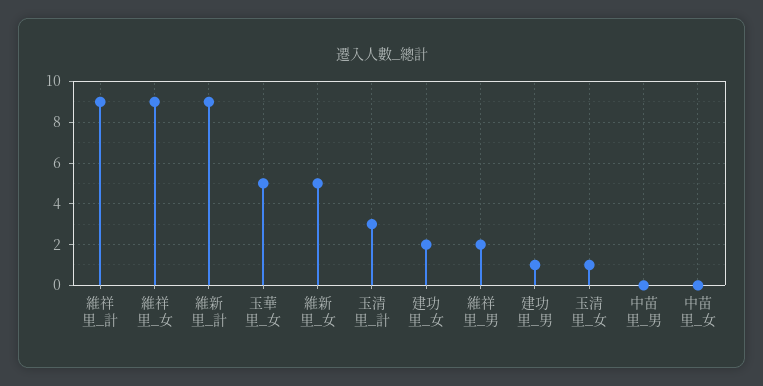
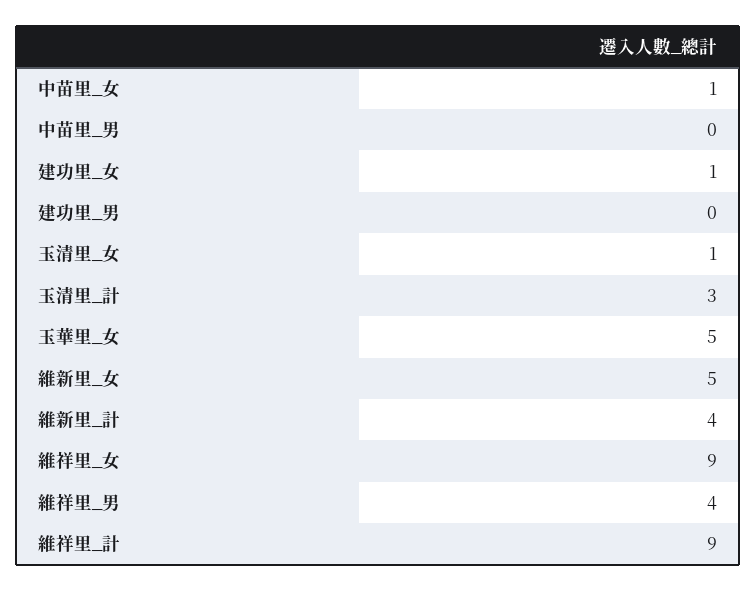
維新里_計: 9 -> 4
建功里_女: 2 -> 1
維祥里_男: 2 -> 4
建功里_男: 1 -> 0
中苗里_女: 0 -> 1

